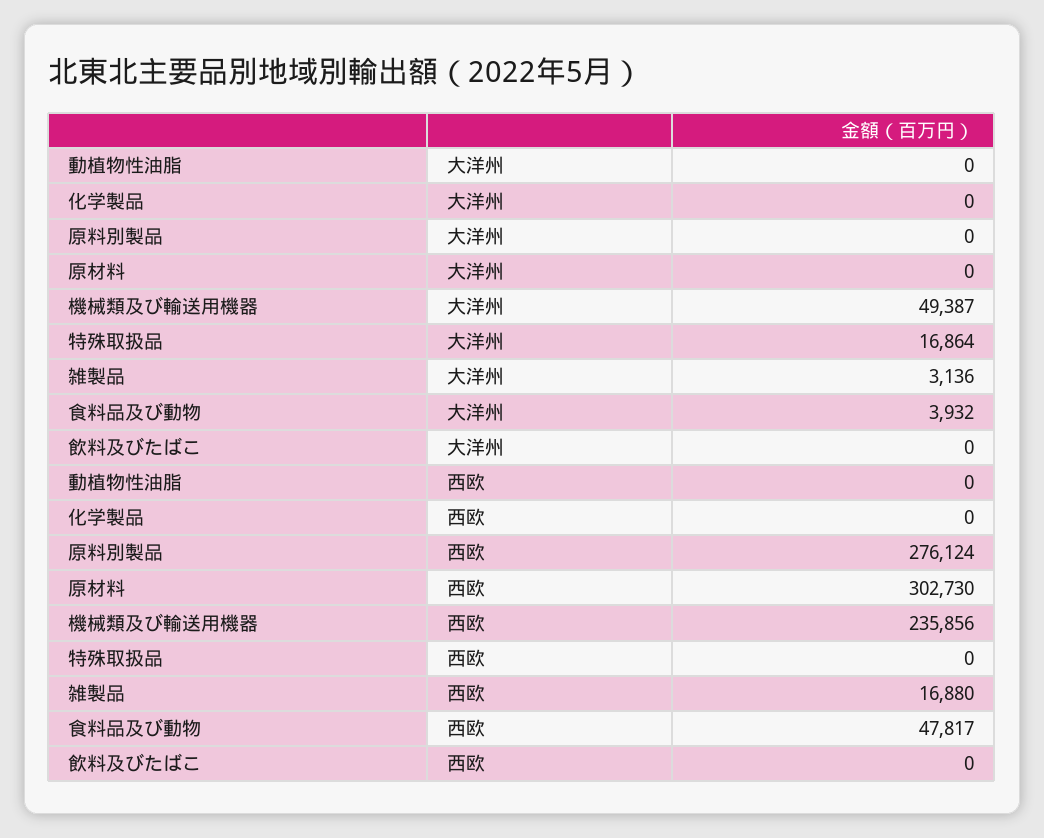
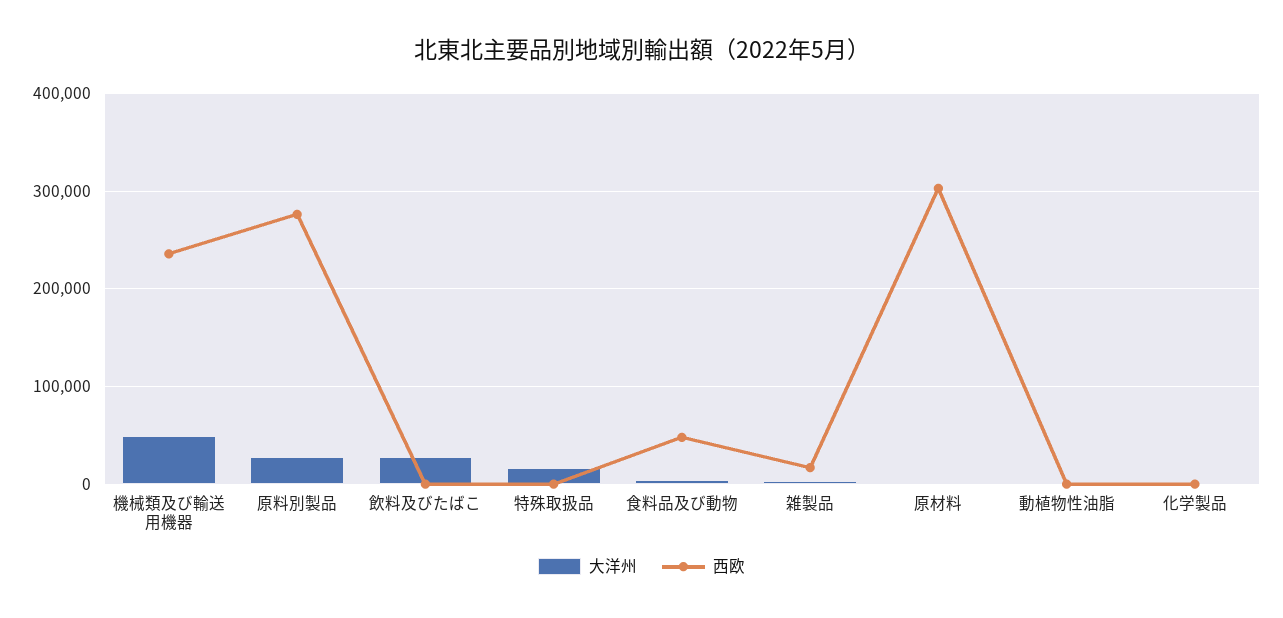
大洋州, 原料別製品: 0 -> 30000
大洋州, 飲料及びたばこ: 0 -> 30000

